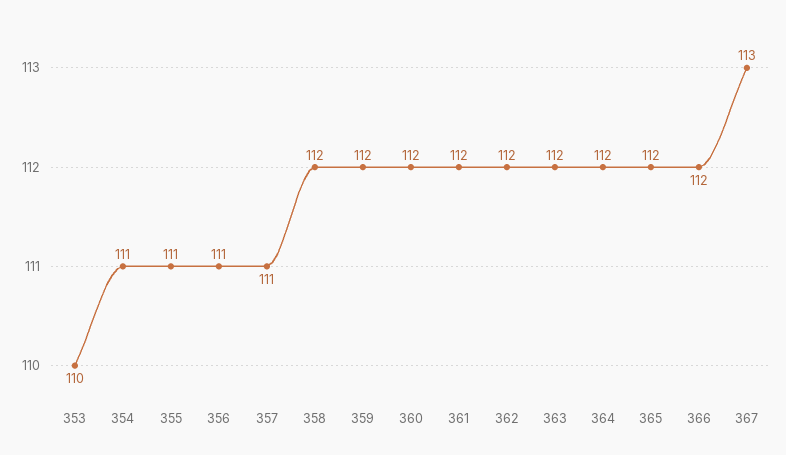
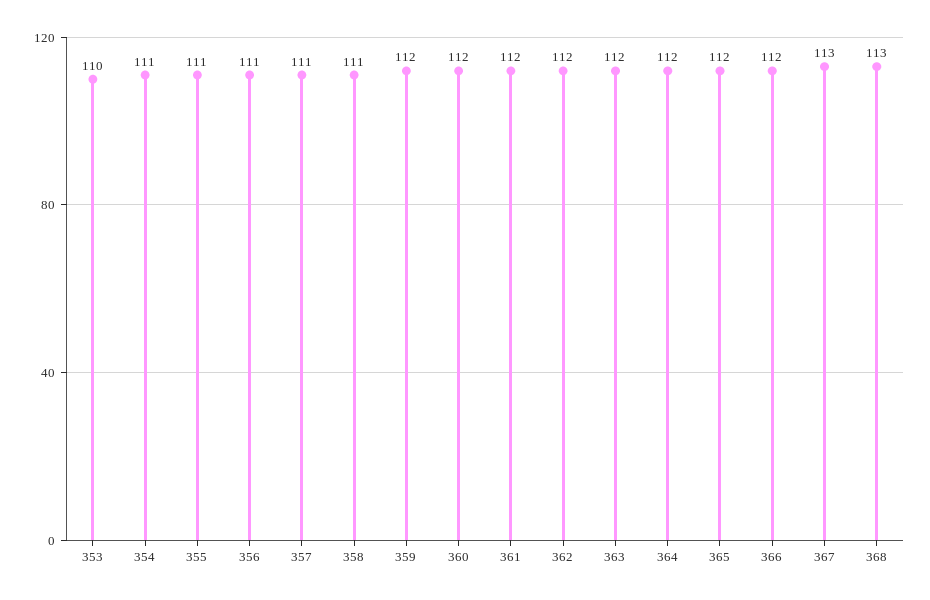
358: 112 -> 111
368: none -> 113

